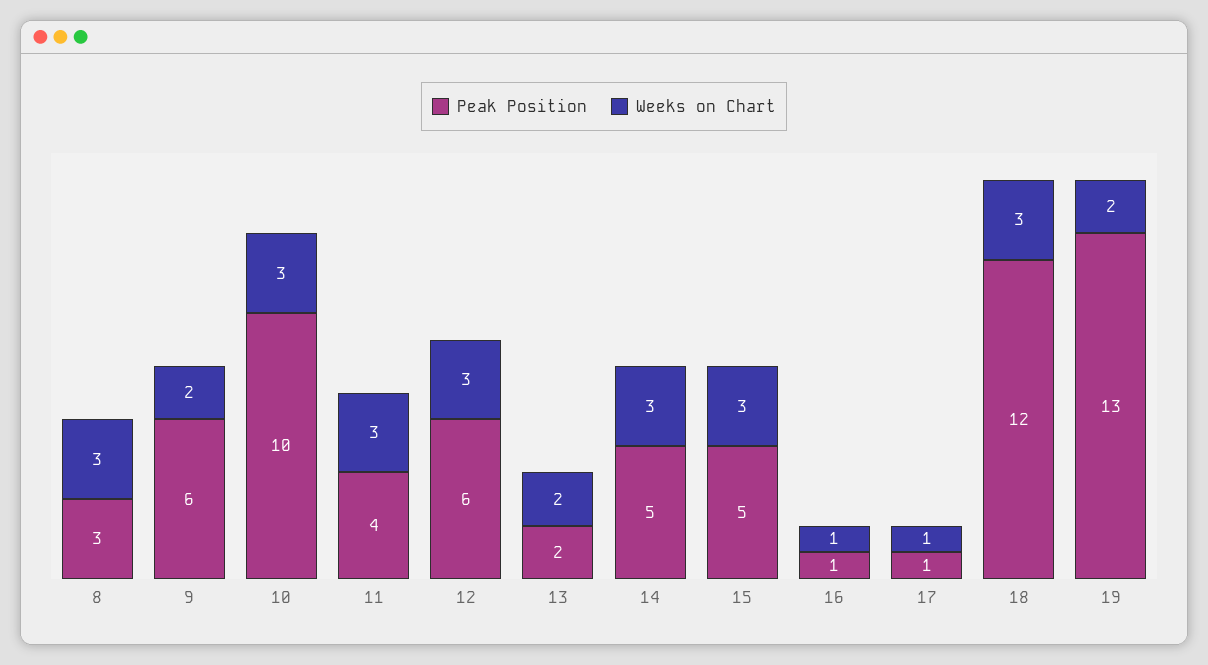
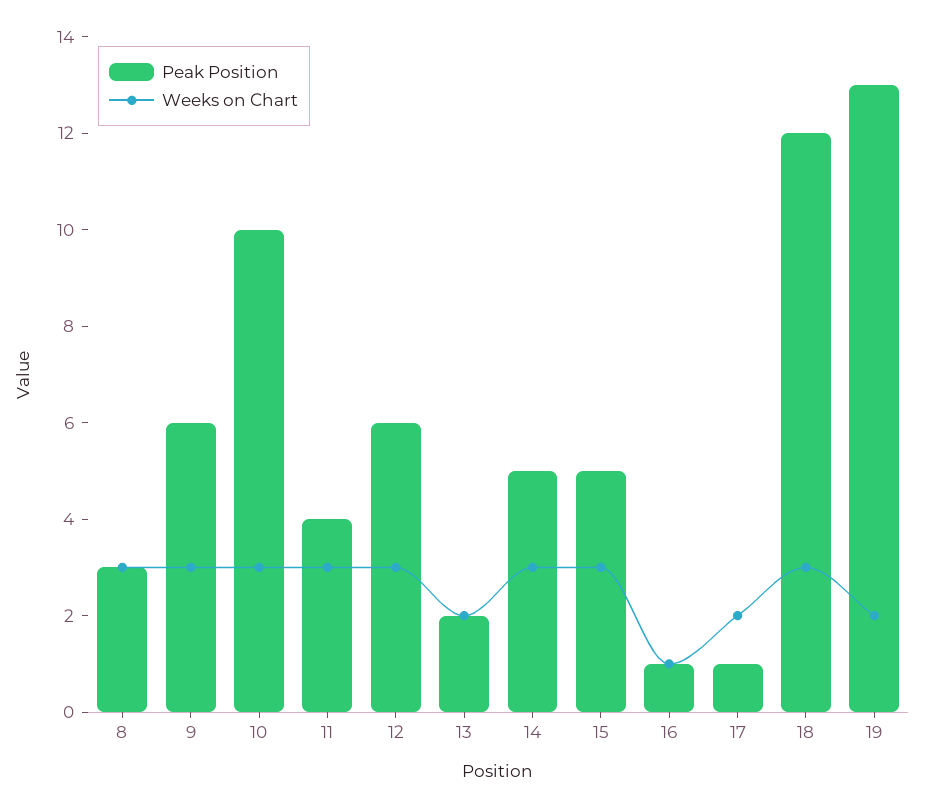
Weeks on Chart, 9: 2 -> 3
Weeks on Chart, 17: 1 -> 2

